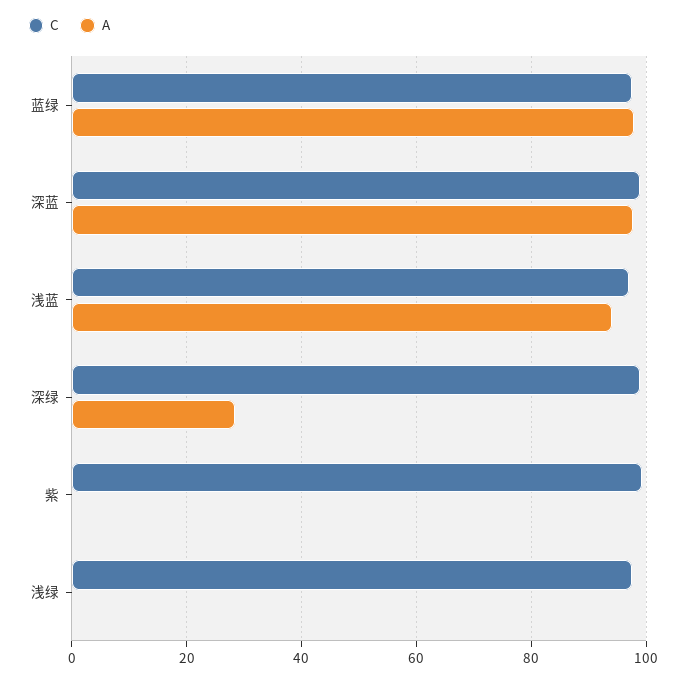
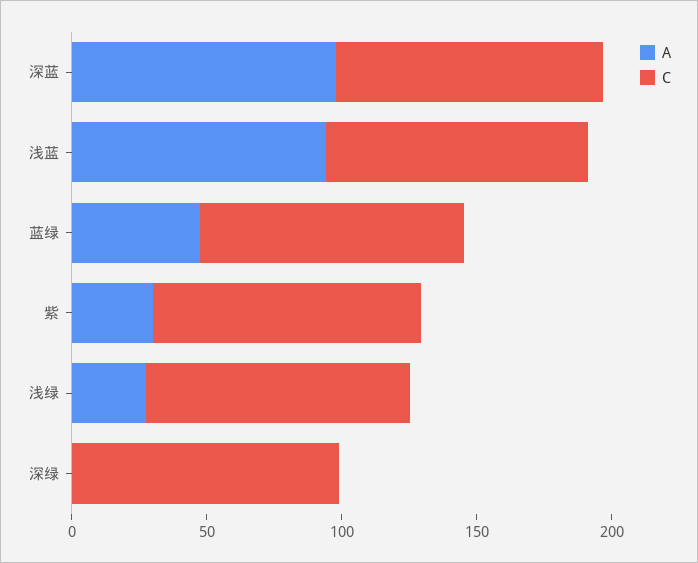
A, 蓝绿: 98 -> 50
A, 深绿: 28 -> 0
A, 紫: 0 -> 30
A, 浅绿: 0 -> 30

